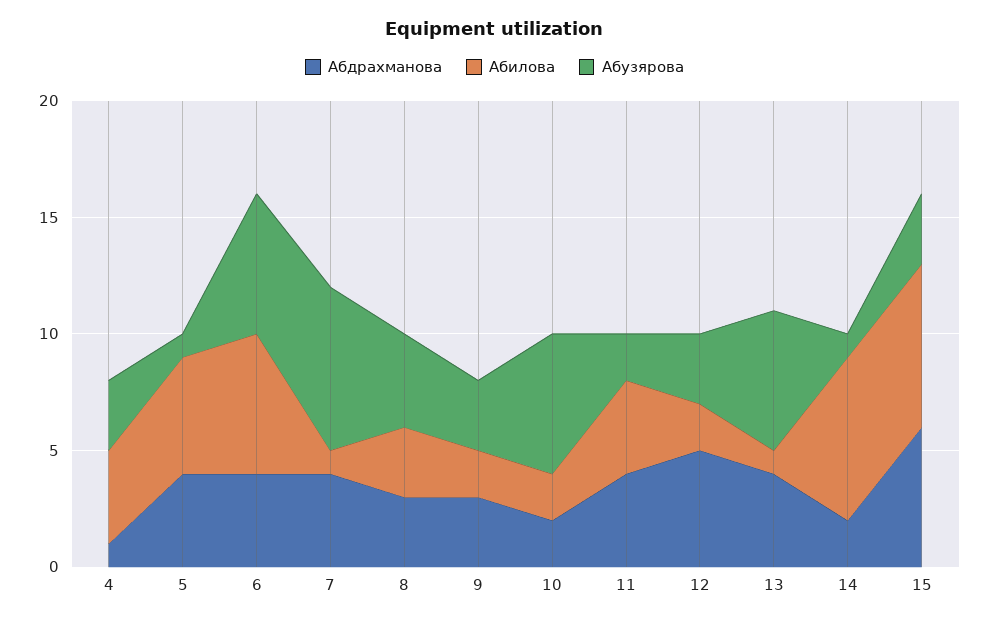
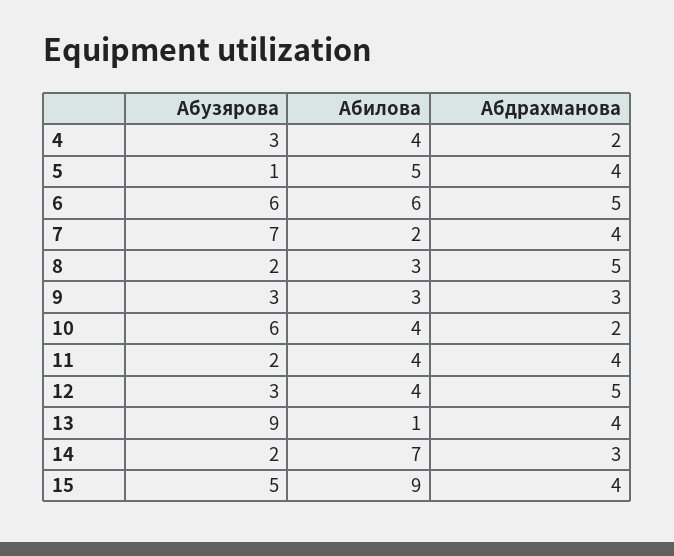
Абдрахманова, 4: 1 -> 2
Абдрахманова, 6: 4 -> 5
Абилова, 7: 1 -> 2
Абдрахманова, 8: 3 -> 5
Абузярова, 8: 4 -> 2
Абилова, 9: 2 -> 3
Абилова, 10: 2 -> 4
Абилова, 12: 2 -> 4
Абузярова, 13: 6 -> 9
Абдрахманова, 14: 2 -> 3
Абузярова, 14: 1 -> 2
Абдрахманова, 15: 6 -> 4
Абилова, 15: 7 -> 9
Абузярова, 15: 3 -> 5

